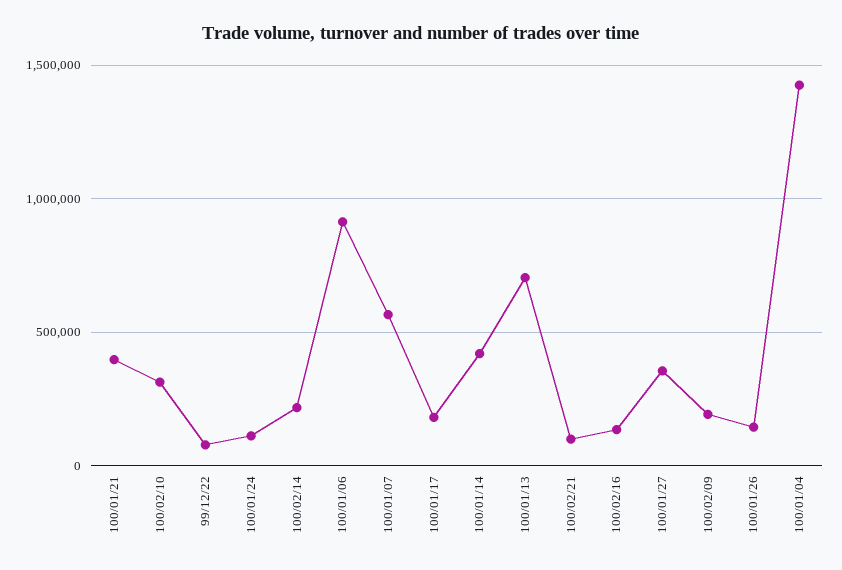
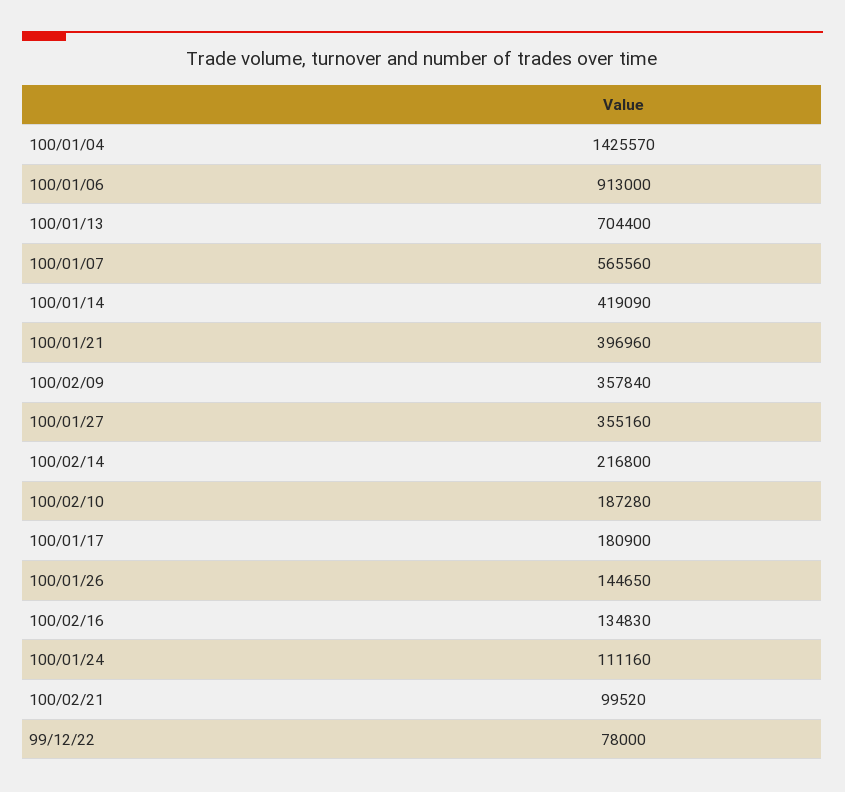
100/02/10: 300000 -> 187280
100/02/09: 200000 -> 357840

